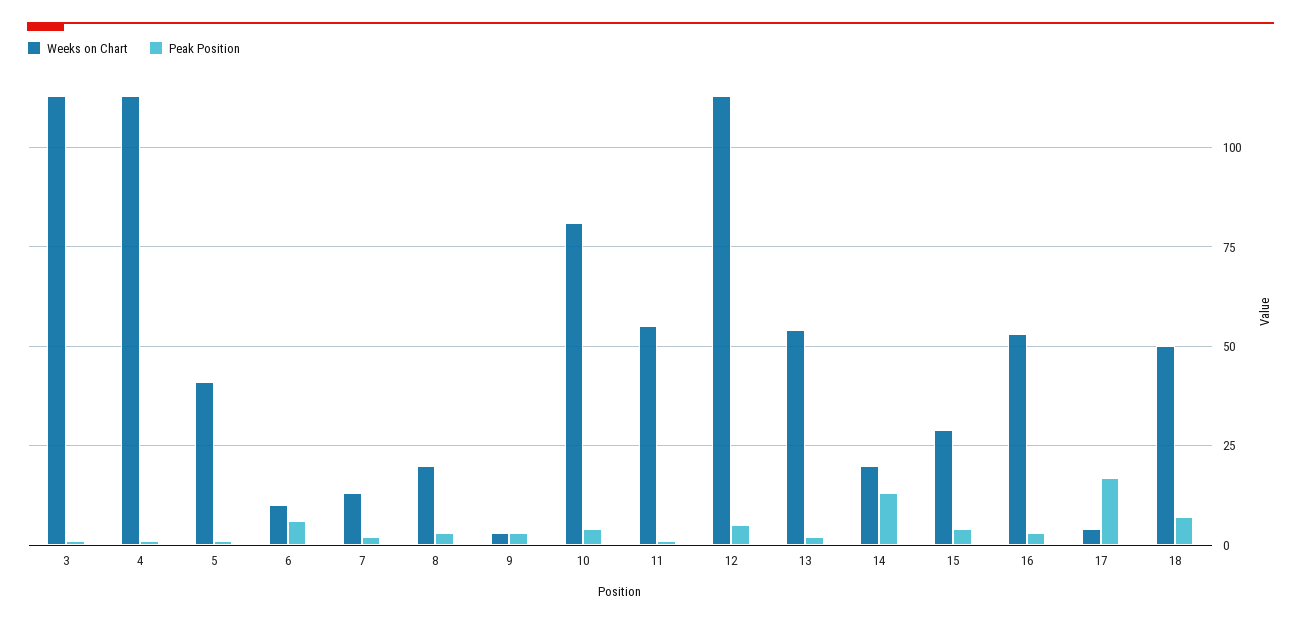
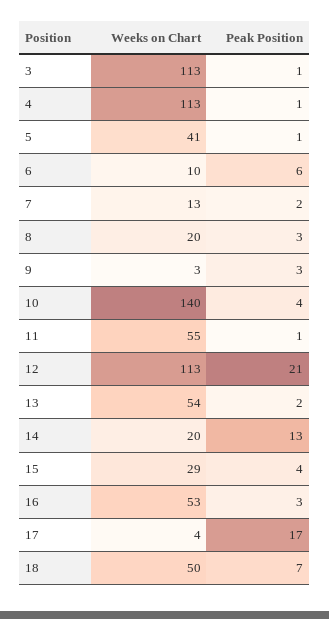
Weeks on Chart, 10: 80 -> 140
Peak Position, 12: 5 -> 21

